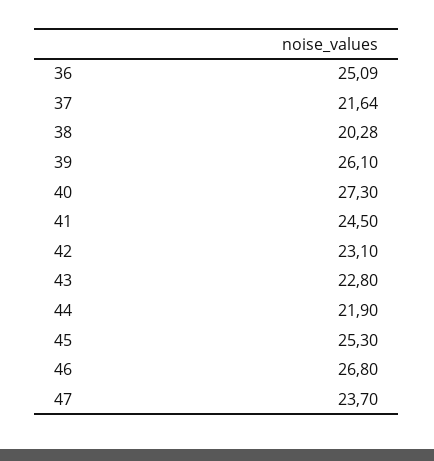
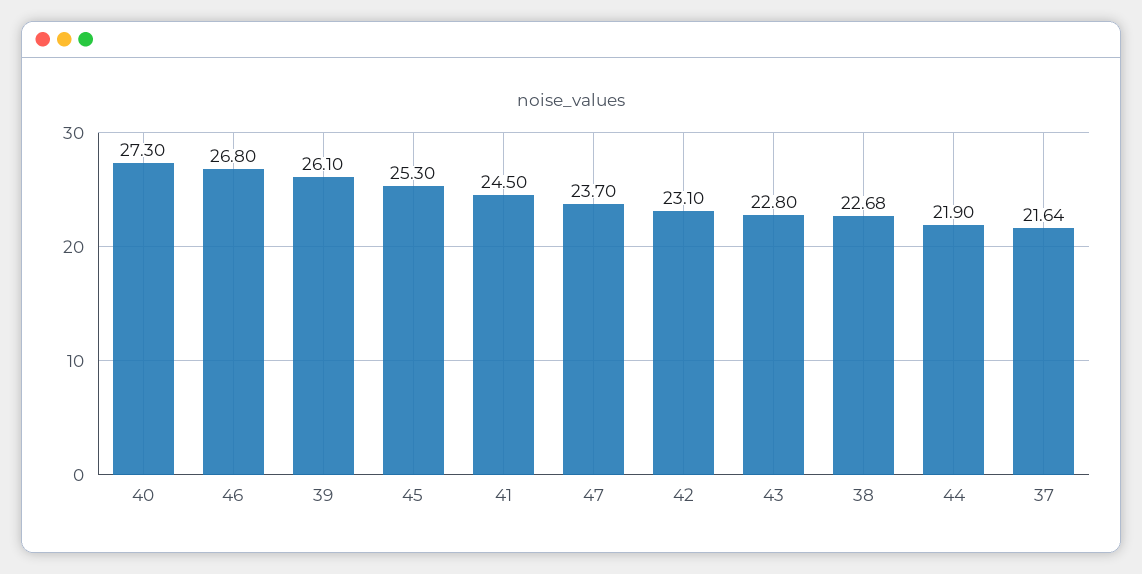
36: 25.09 -> none
38: 20.28 -> 22.68

